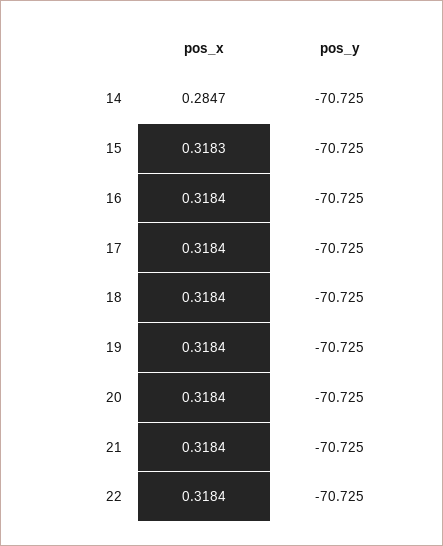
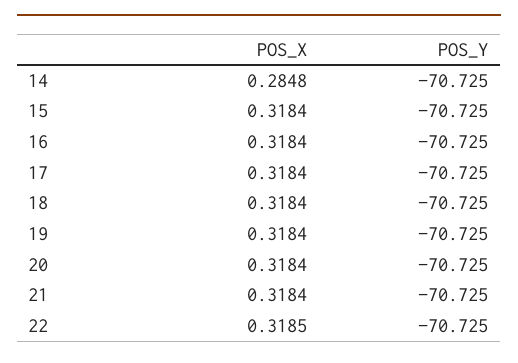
pos_x, 14: 0.2847 -> 0.2848
pos_x, 15: 0.3183 -> 0.3184
pos_x, 22: 0.3184 -> 0.3185

